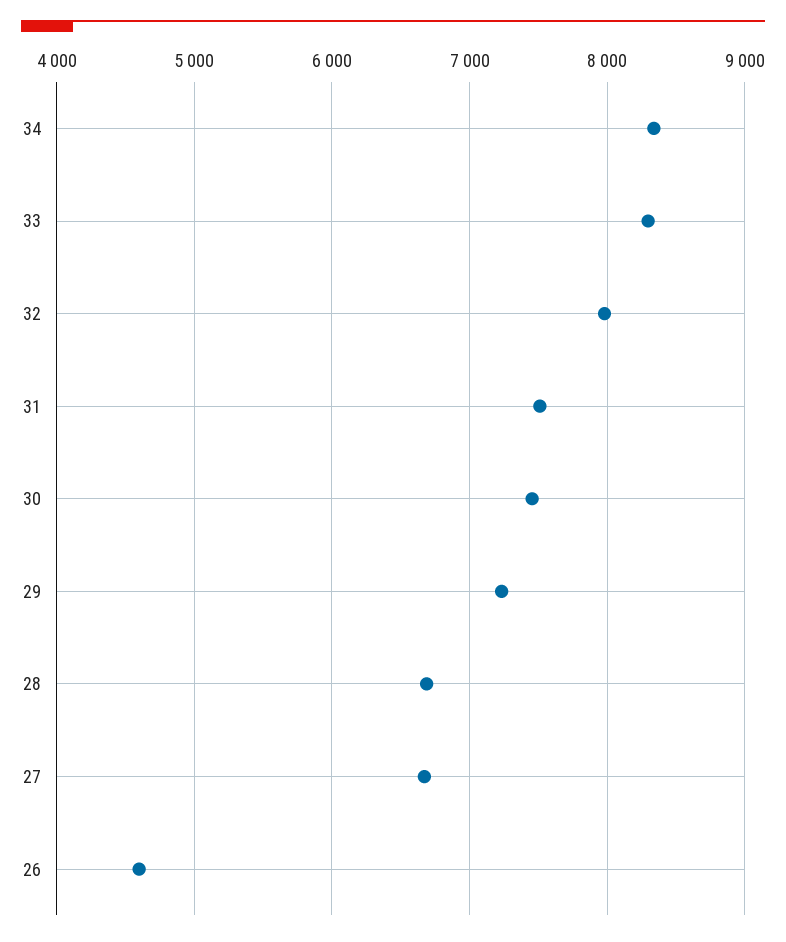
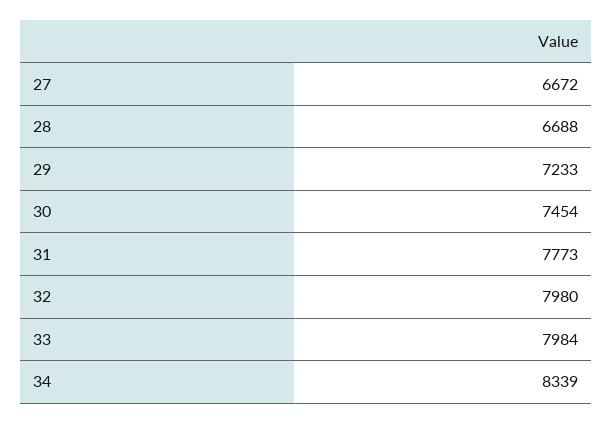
33: 8300 -> 7984
31: 7500 -> 7773
26: 4600 -> none

